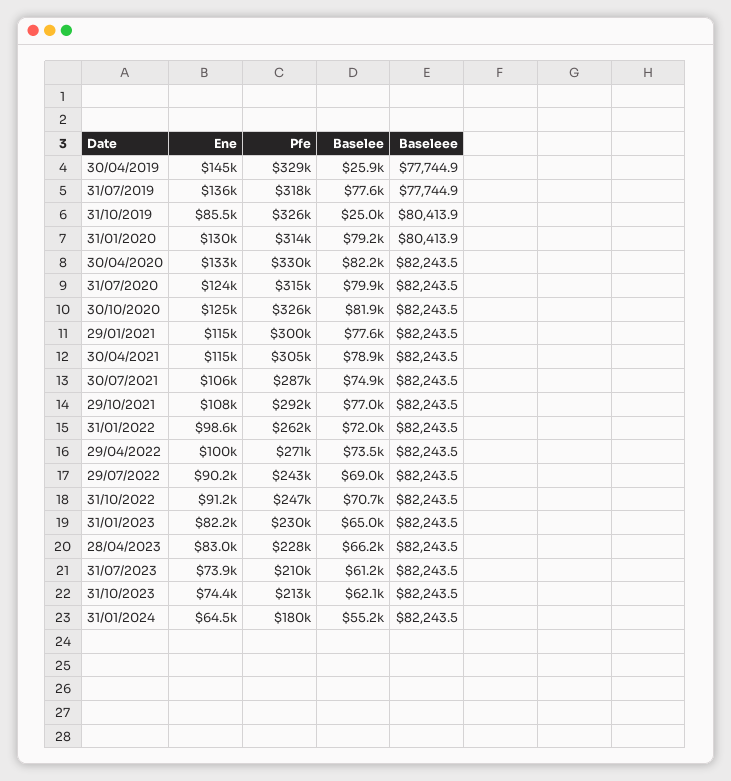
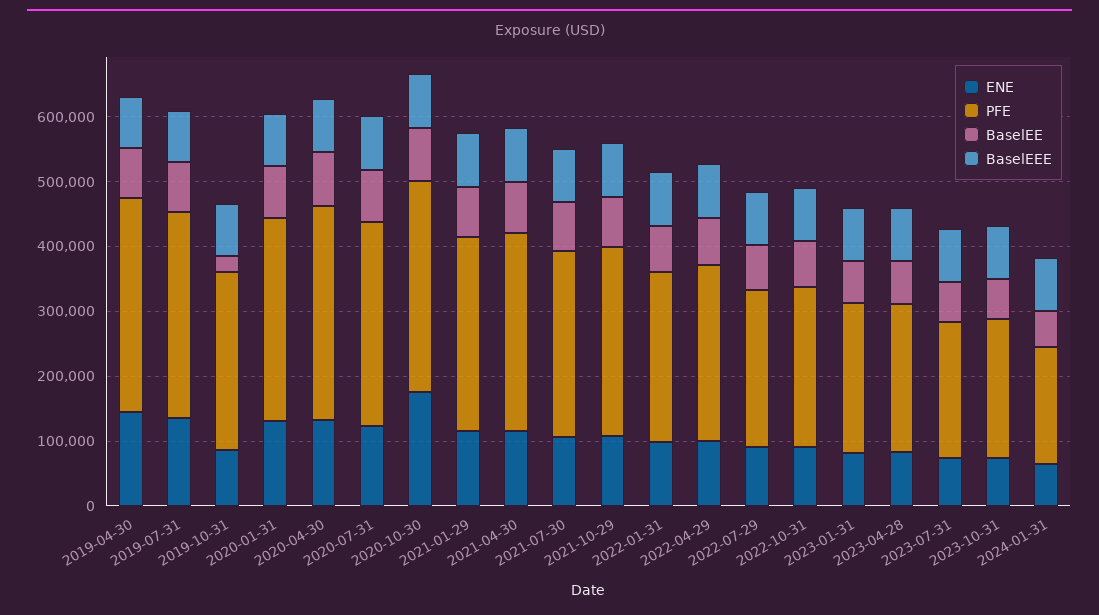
Baselee, 30/04/2019: 25900 -> 80000
Pfe, 31/10/2019: 326000 -> 280000
Ene, 30/10/2020: 125000 -> 180000

